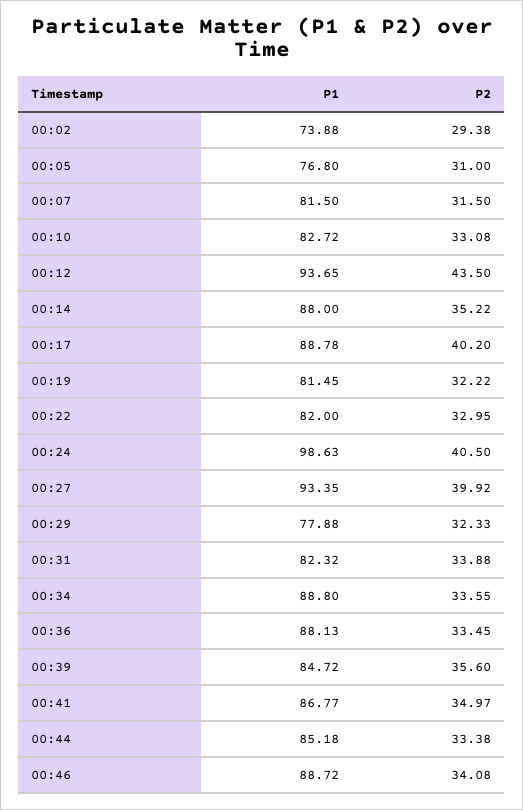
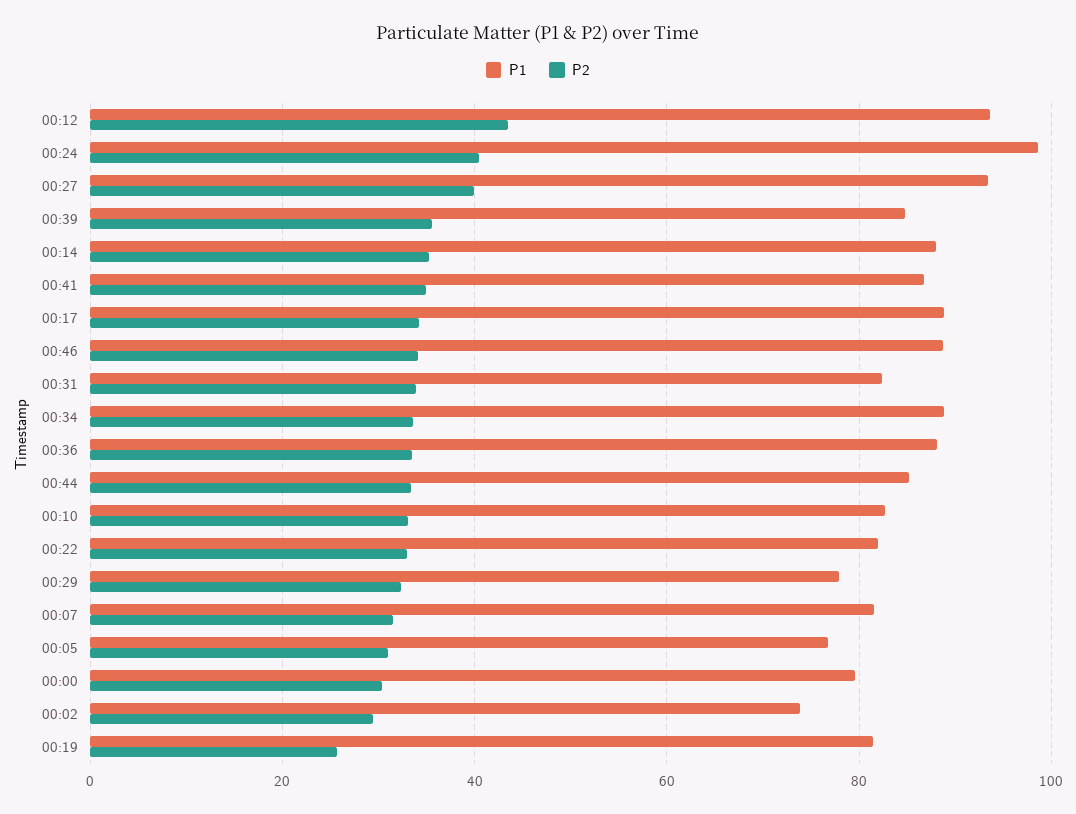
P2, 00:17: 40.2 -> 34
P2, 00:19: 32.22 -> 26
P1, 00:00: none -> 80
P2, 00:00: none -> 30

